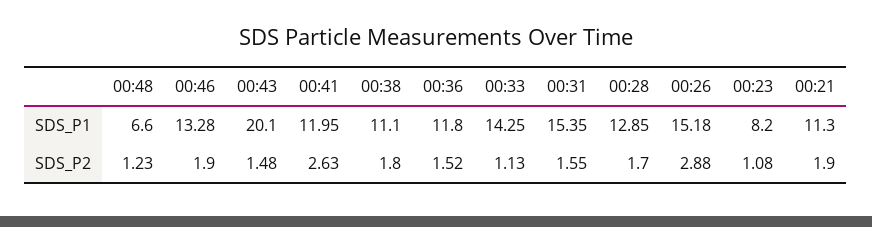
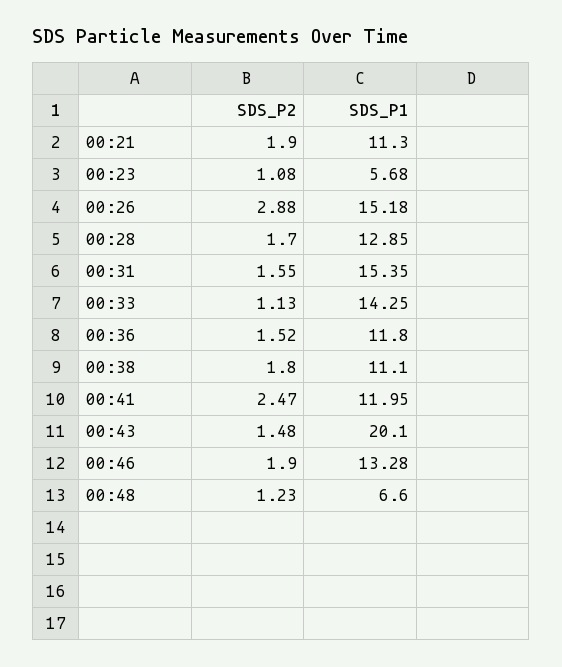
00:23, SDS_P1: 8.2 -> 5.68
00:41, SDS_P2: 2.63 -> 2.47

